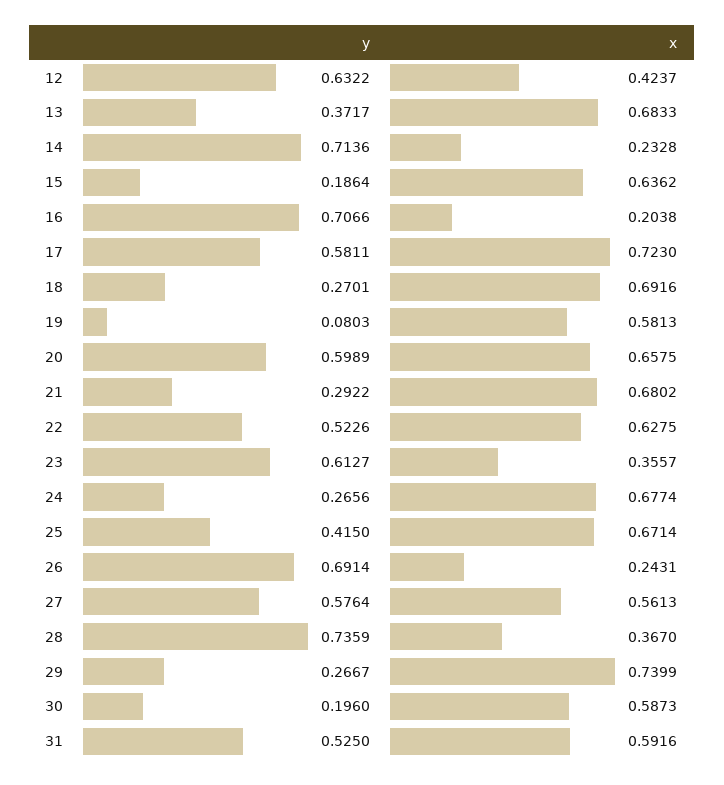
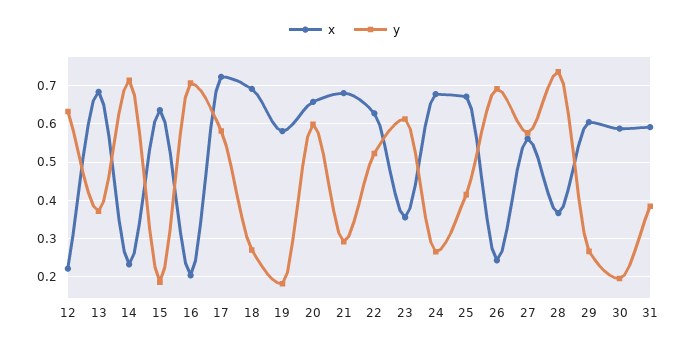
x, 12: 0.4237 -> 0.22
y, 19: 0.0803 -> 0.18
x, 29: 0.7399 -> 0.6
y, 31: 0.525 -> 0.38

